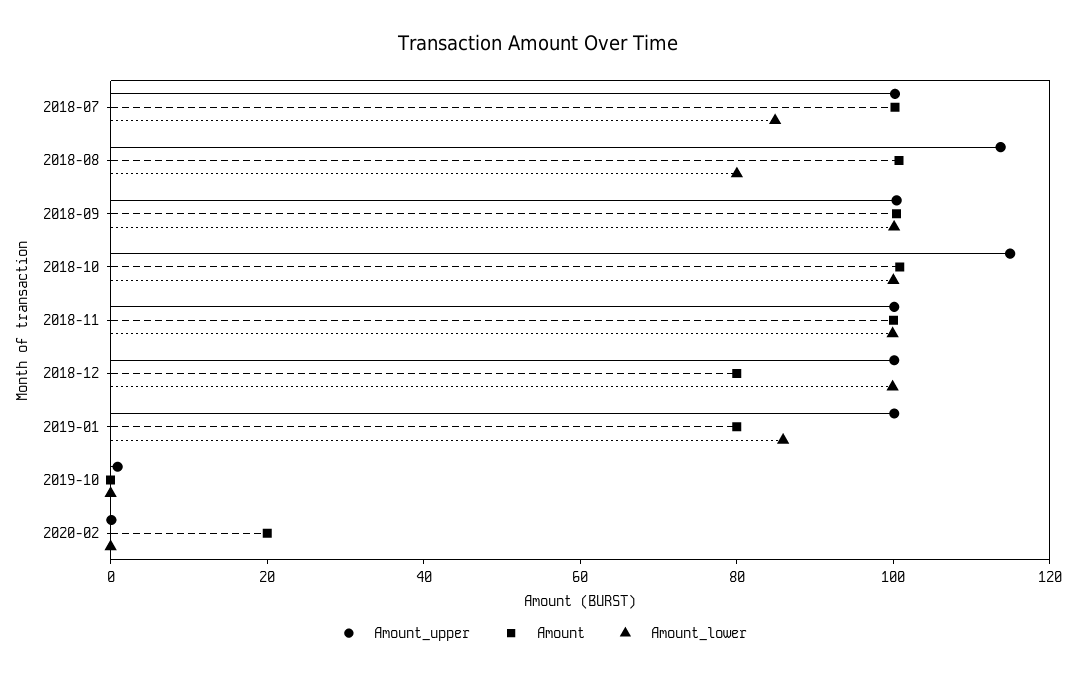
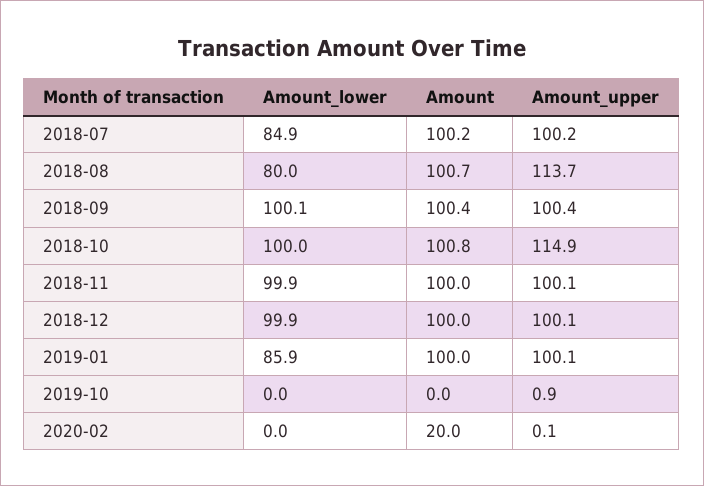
Amount, 2018-12: 80 -> 100
Amount, 2019-01: 80 -> 100

